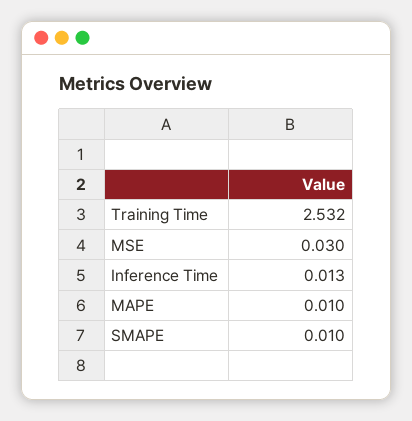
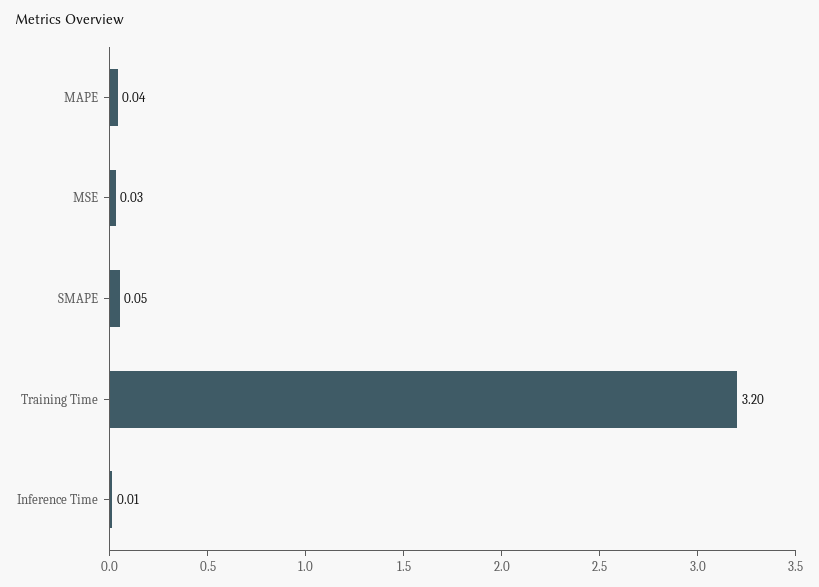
Training Time: 2.532 -> 3.2
MAPE: 0.01 -> 0.04
SMAPE: 0.01 -> 0.05

